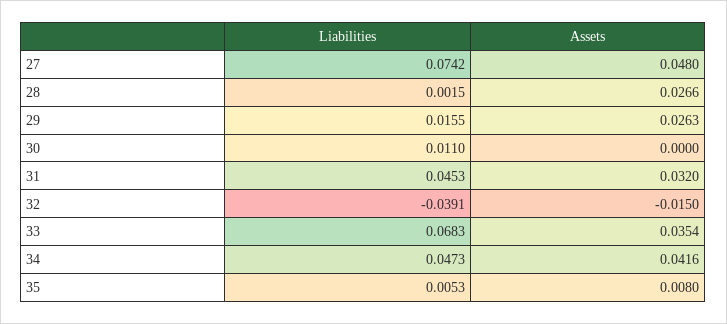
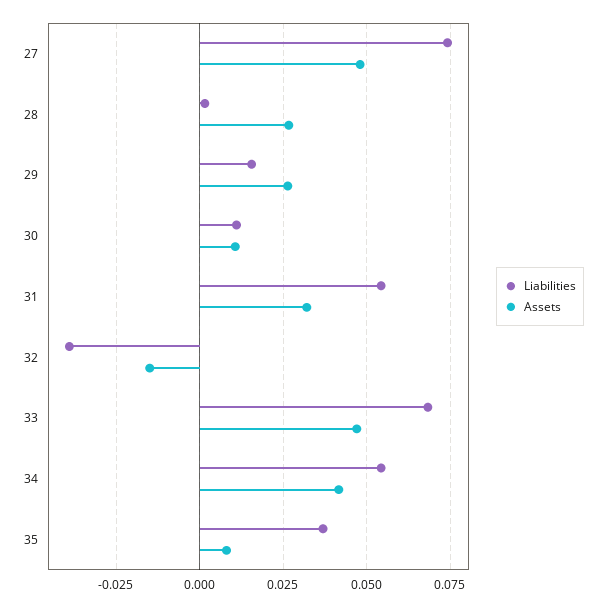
Assets, 30: 0 -> 0.01
Liabilities, 31: 0.0453 -> 0.055
Assets, 33: 0.0354 -> 0.0475
Liabilities, 34: 0.0473 -> 0.055
Liabilities, 35: 0.0053 -> 0.0375

